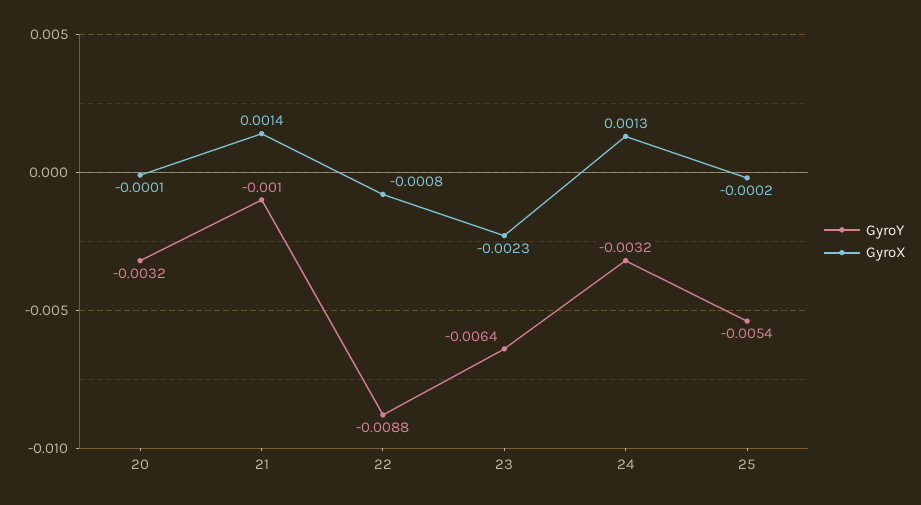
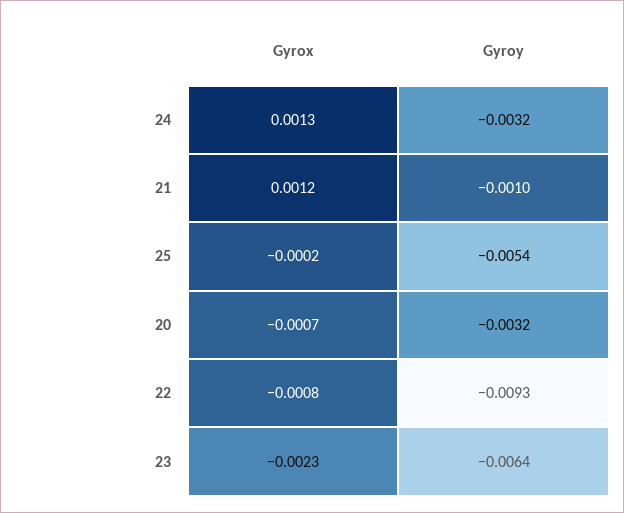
GyroX, 20: -0.0001 -> -0.0007
GyroX, 21: 0.0014 -> 0.0012
GyroY, 22: -0.0088 -> -0.0093

